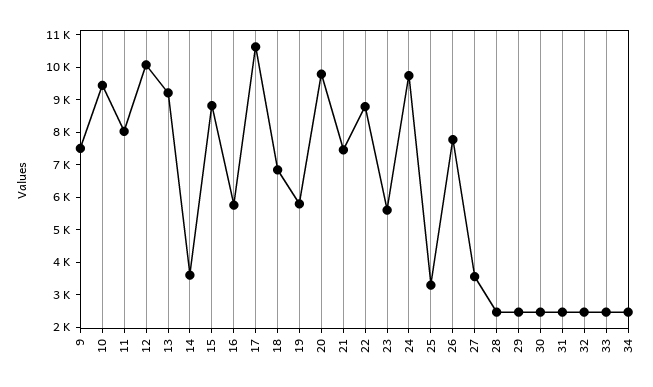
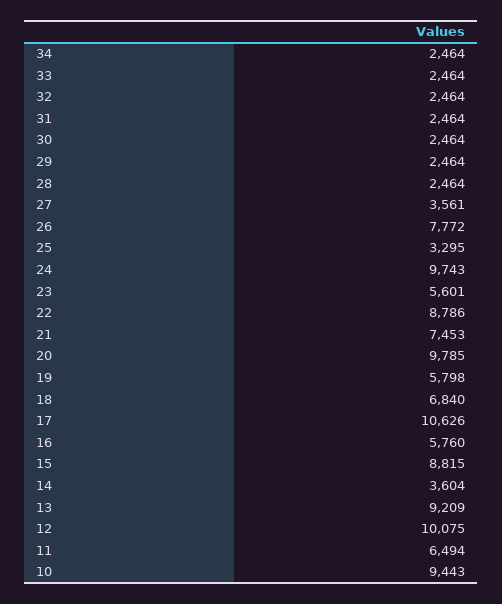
9: 7500 -> none
11: 8000 -> 6494

